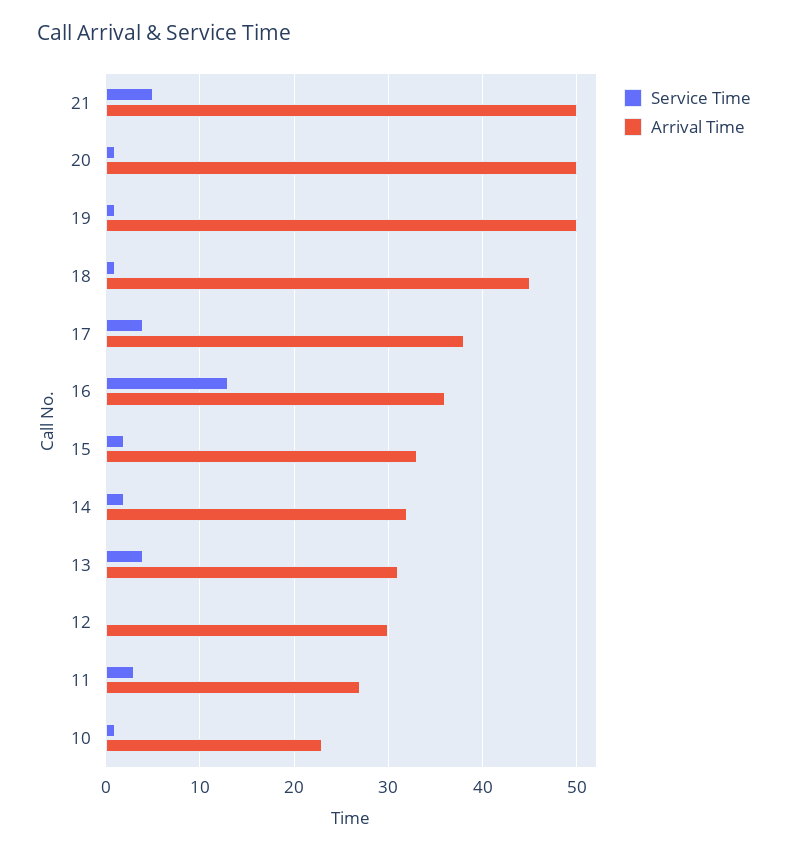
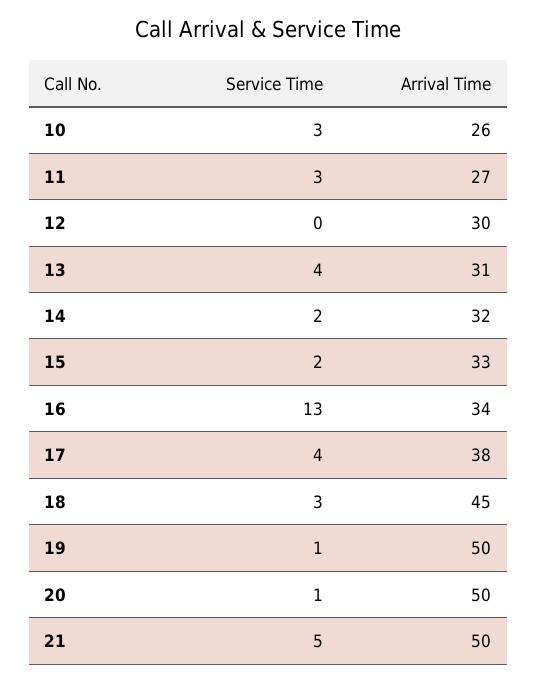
Service Time, 18: 1 -> 3
Arrival Time, 16: 36 -> 34
Service Time, 10: 1 -> 3
Arrival Time, 10: 23 -> 26

